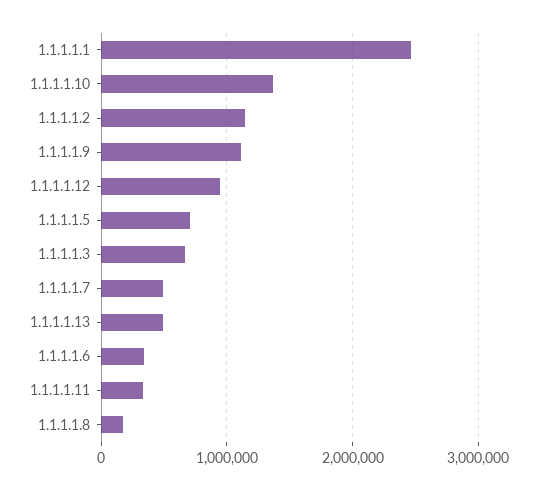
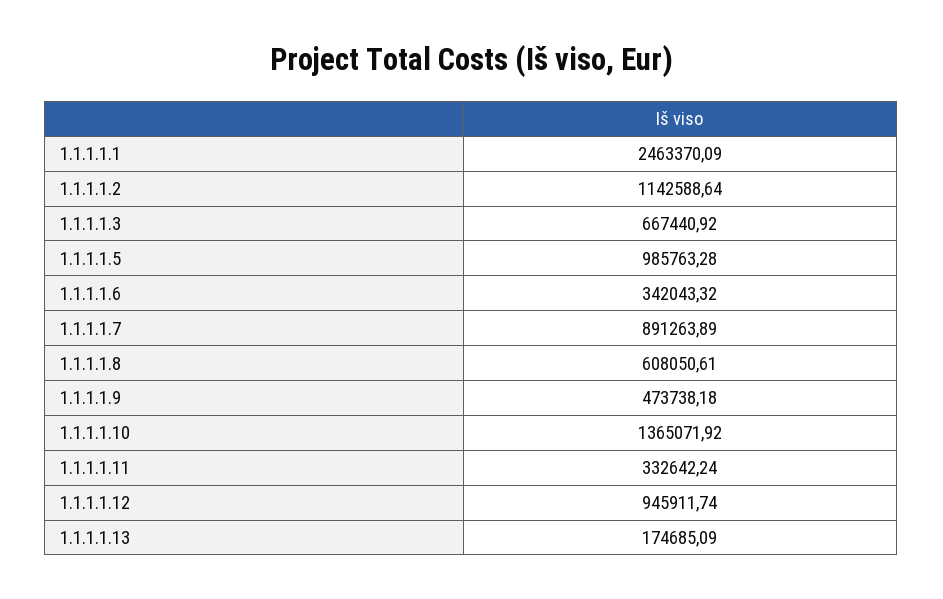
1.1.1.1.9: 1100000 -> 473738.18
1.1.1.1.5: 700000 -> 985763.28
1.1.1.1.7: 500000 -> 891263.89
1.1.1.1.13: 500000 -> 174685.09
1.1.1.1.8: 200000 -> 608050.61

